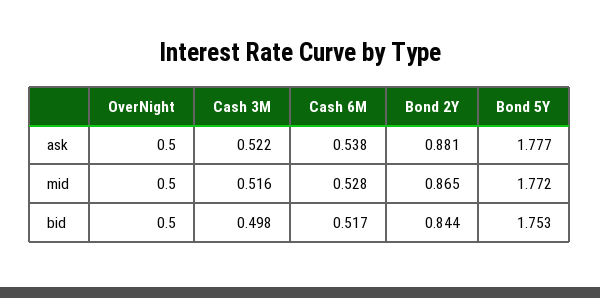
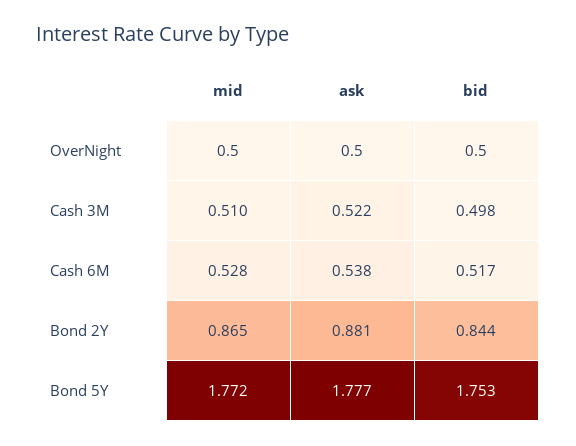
Cash 3M, mid: 0.516 -> 0.51

